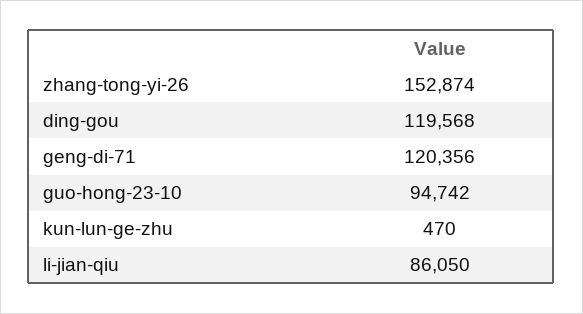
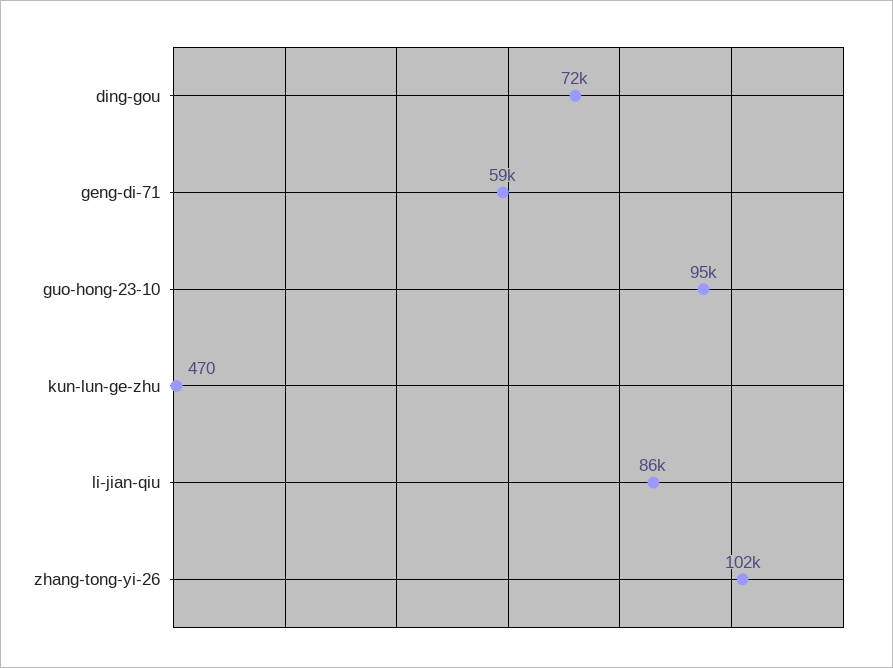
zhang-tong-yi-26: 152874 -> 102000
ding-gou: 119568 -> 72000
geng-di-71: 120356 -> 59000

